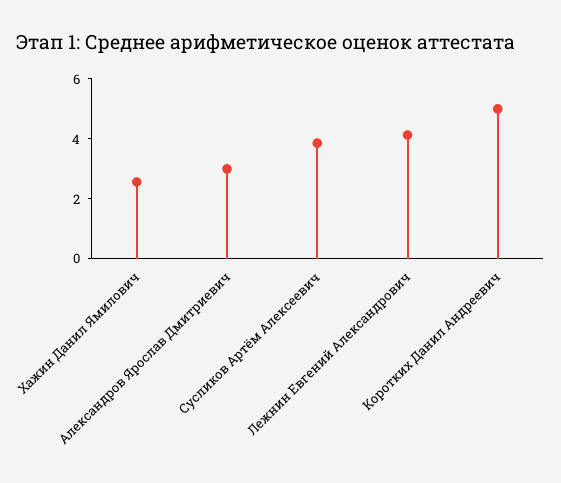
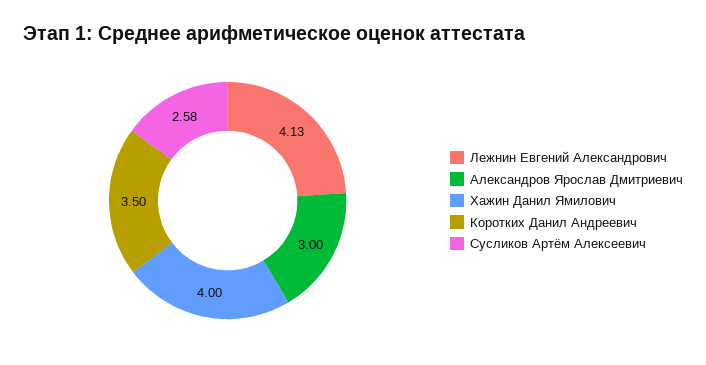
Хажин Данил Ямилович: 2.5 -> 4
Сусликов Артём Алексеевич: 4 -> 2.58
Коротких Данил Андреевич: 5 -> 3.5

